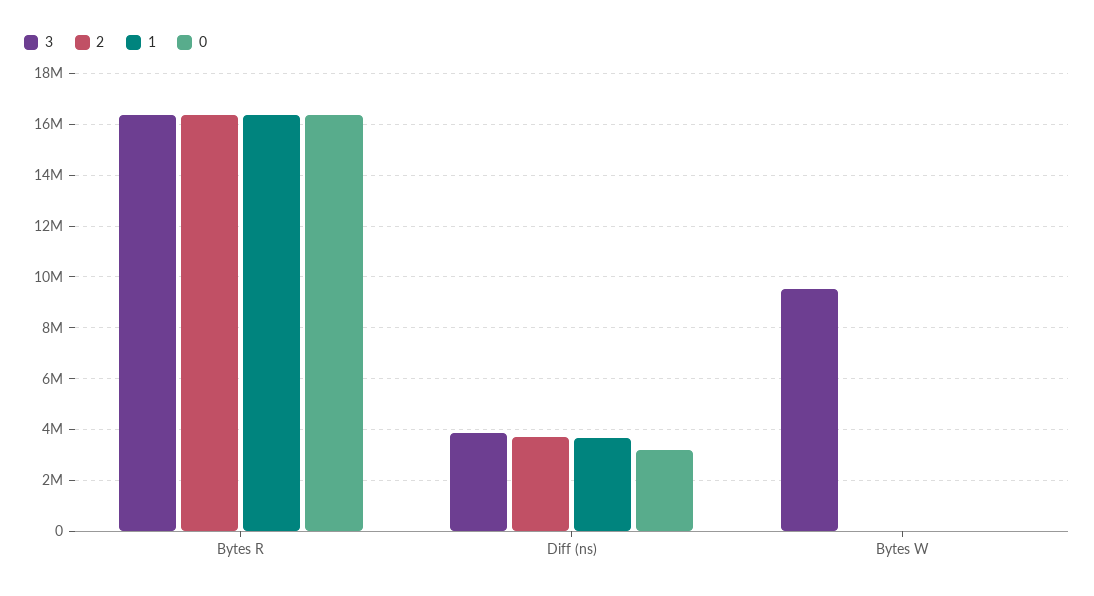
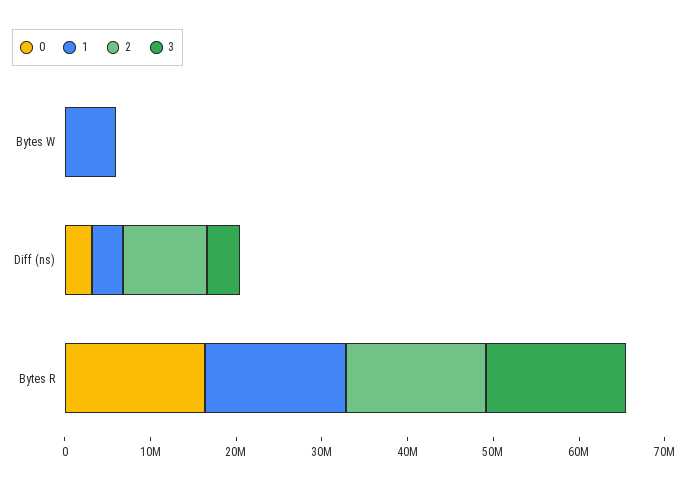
2, Diff (ns): 3750000 -> 10000000
3, Bytes W: 9500000 -> 0
1, Bytes W: 0 -> 6000000

